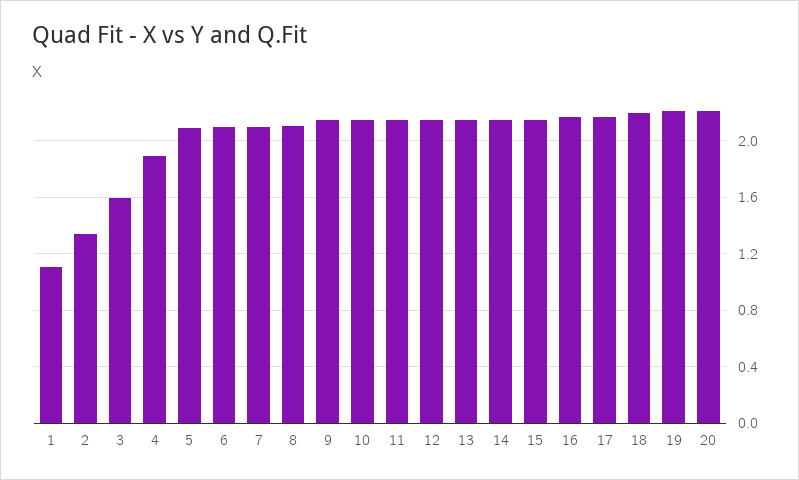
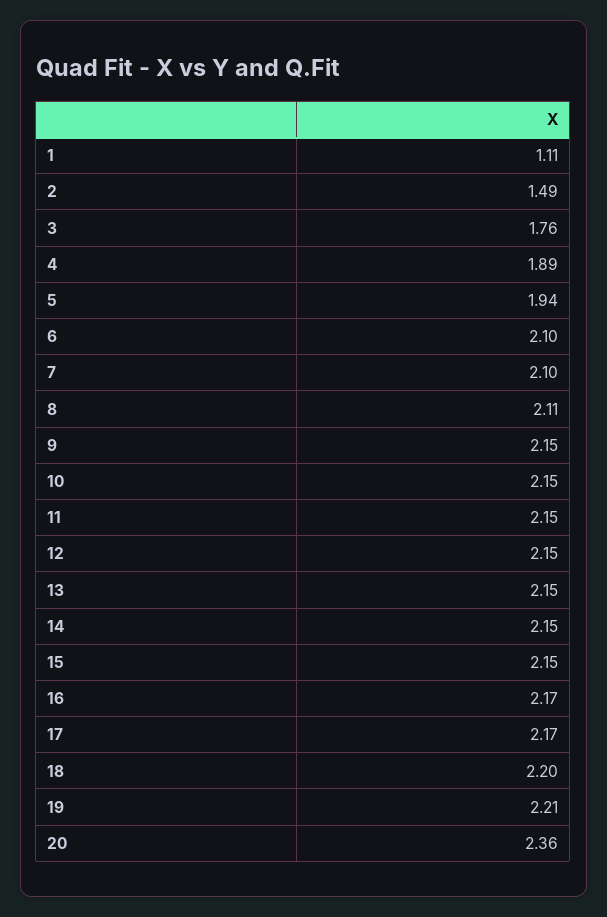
2: 1.35 -> 1.49
3: 1.6 -> 1.76
5: 2.1 -> 1.94
20: 2.2 -> 2.36

